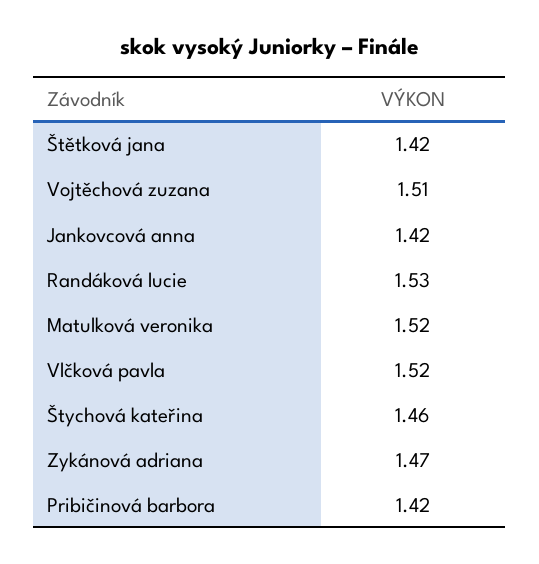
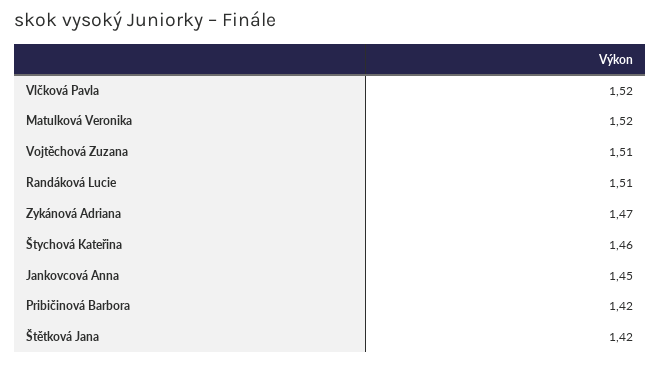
Jankovcová anna: 1.42 -> 1.45
Randáková lucie: 1.53 -> 1.51

